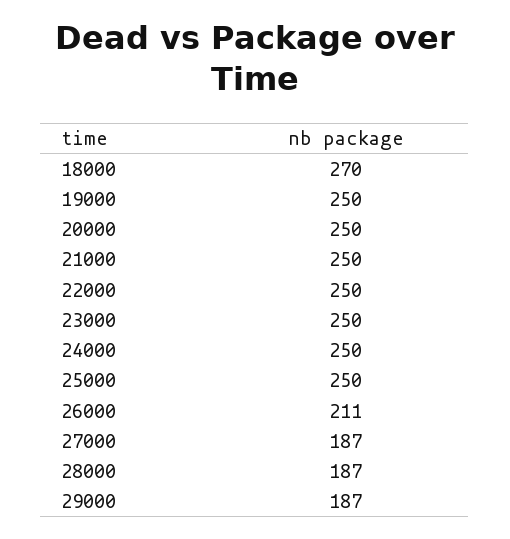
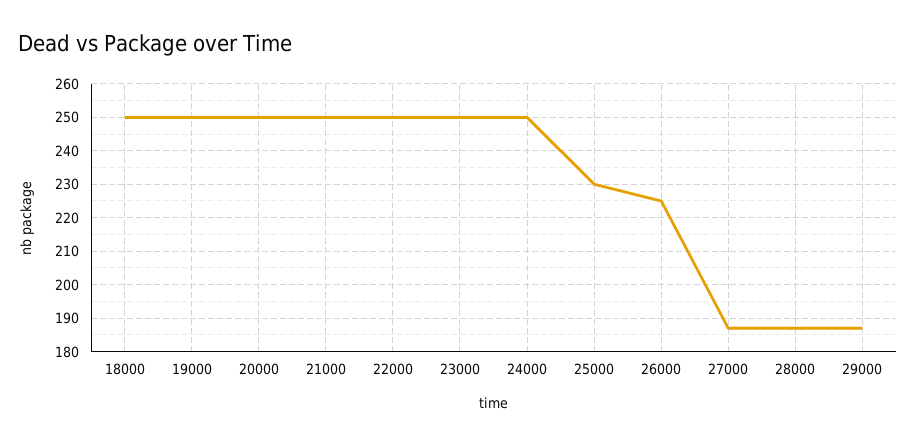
18000: 270 -> 250
25000: 250 -> 230
26000: 211 -> 225

